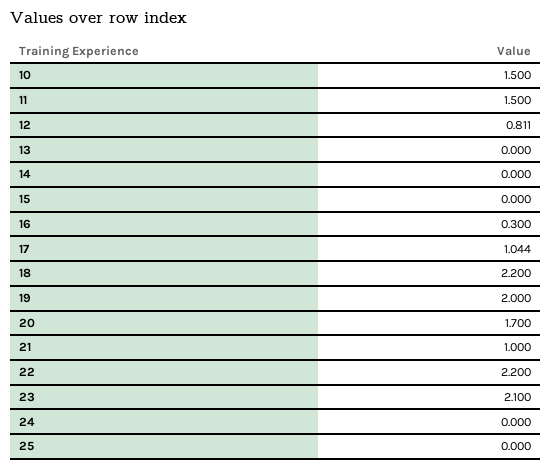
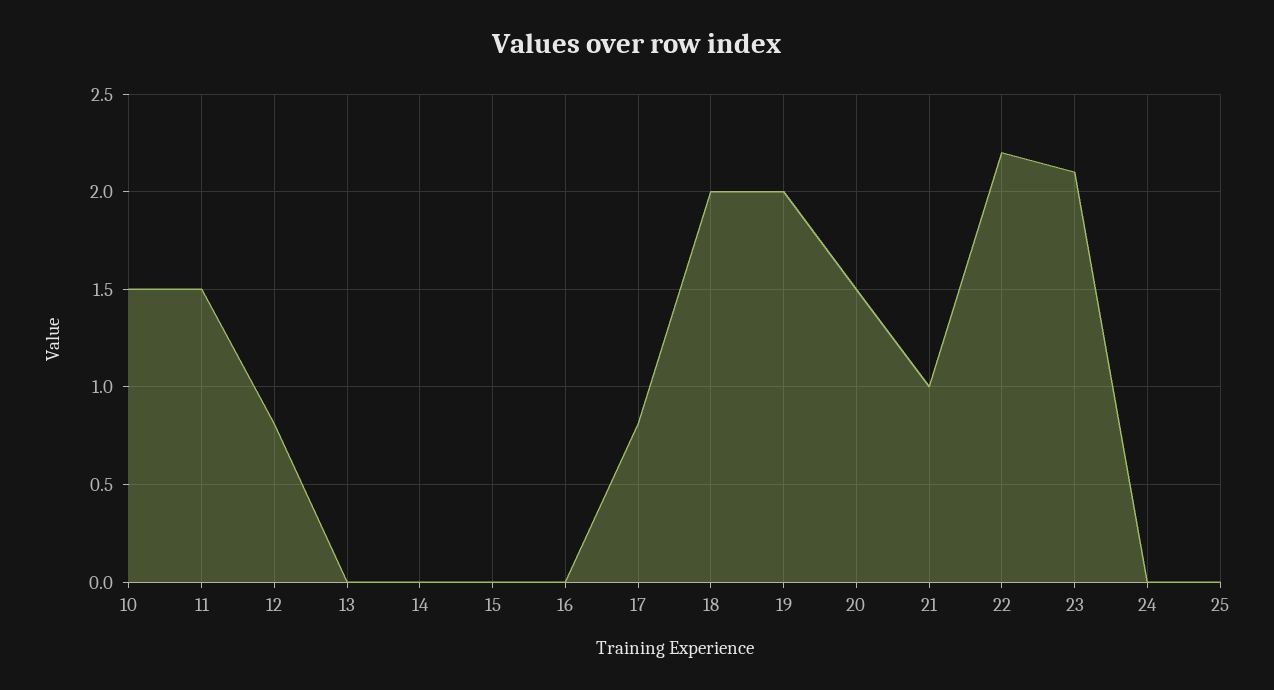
16: 0.3 -> 0
17: 1.044 -> 0.8
18: 2.2 -> 2
20: 1.7 -> 1.5

